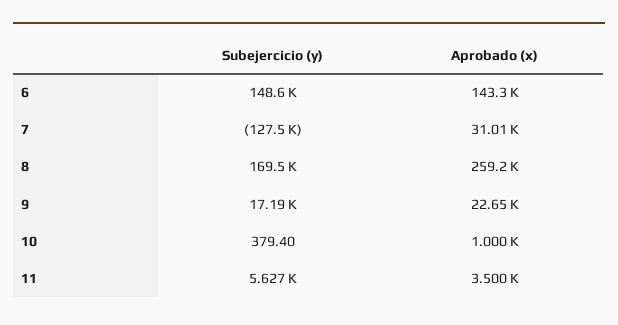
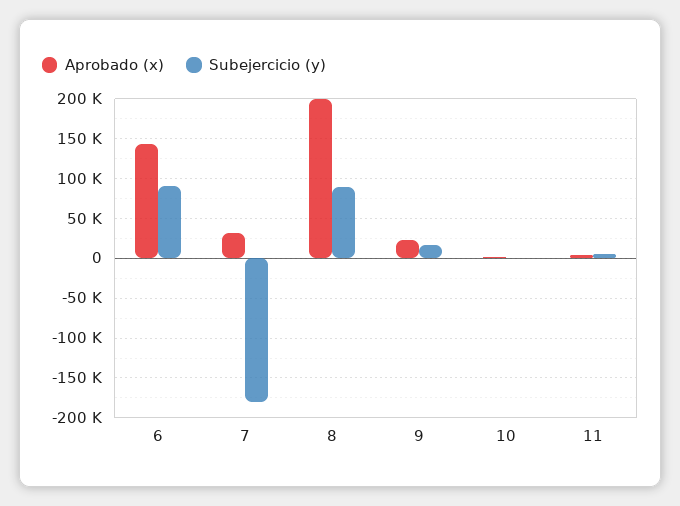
Subejercicio (y), 6: 148600 -> 90000
Subejercicio (y), 7: -127500 -> -180000
Subejercicio (y), 8: 169500 -> 90000
Aprobado (x), 8: 259200 -> 200000

